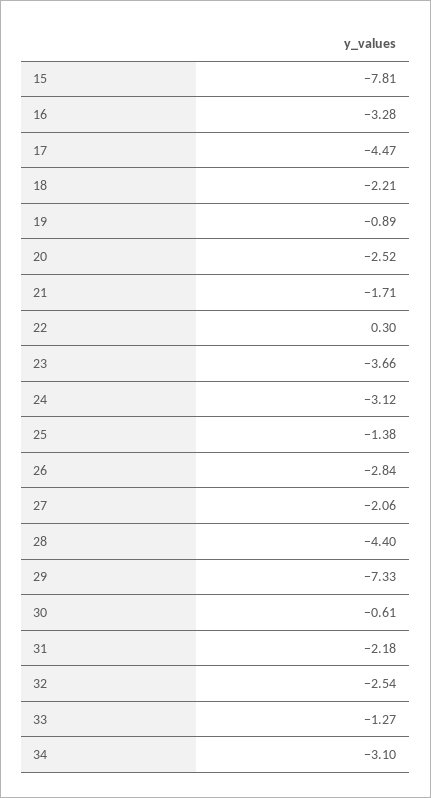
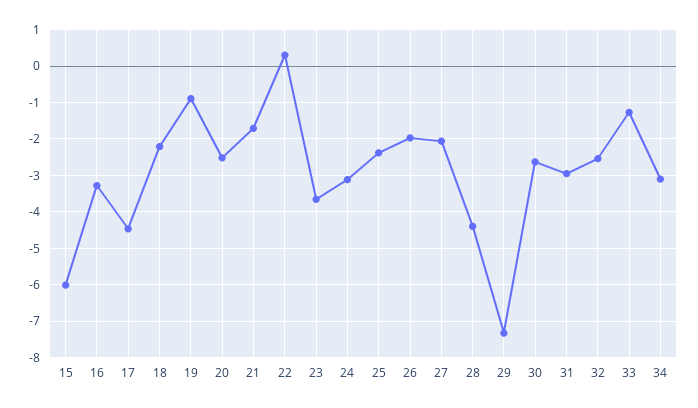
15: -7.81 -> -6
25: -1.38 -> -2.4
26: -2.84 -> -2
30: -0.61 -> -2.6
31: -2.18 -> -3

